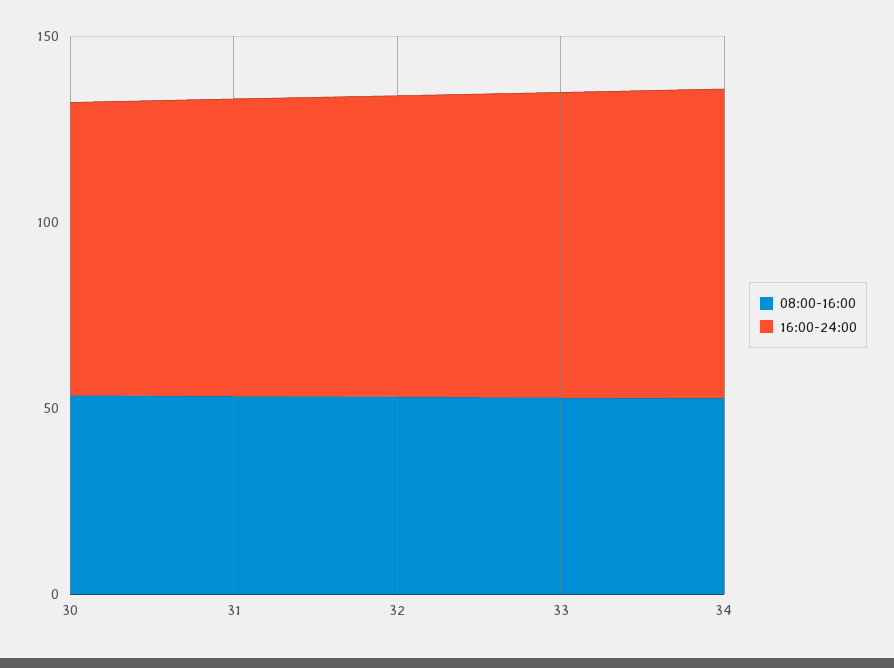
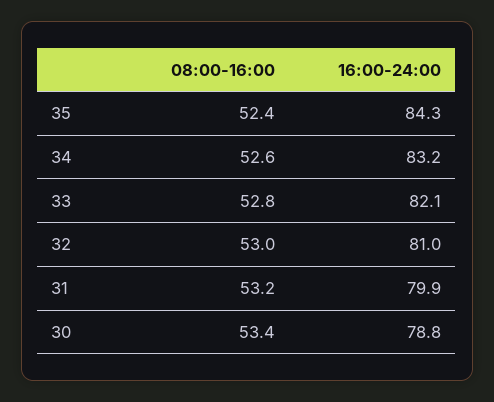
08:00-16:00, 35: none -> 52.4
16:00-24:00, 35: none -> 84.3

